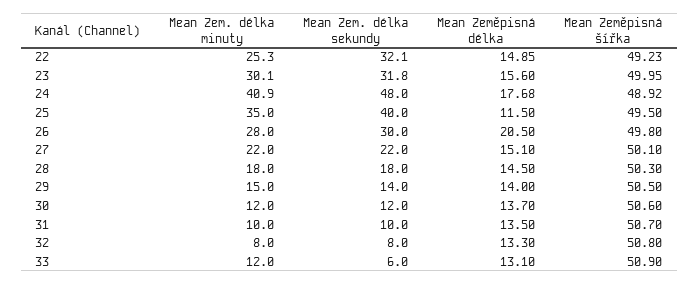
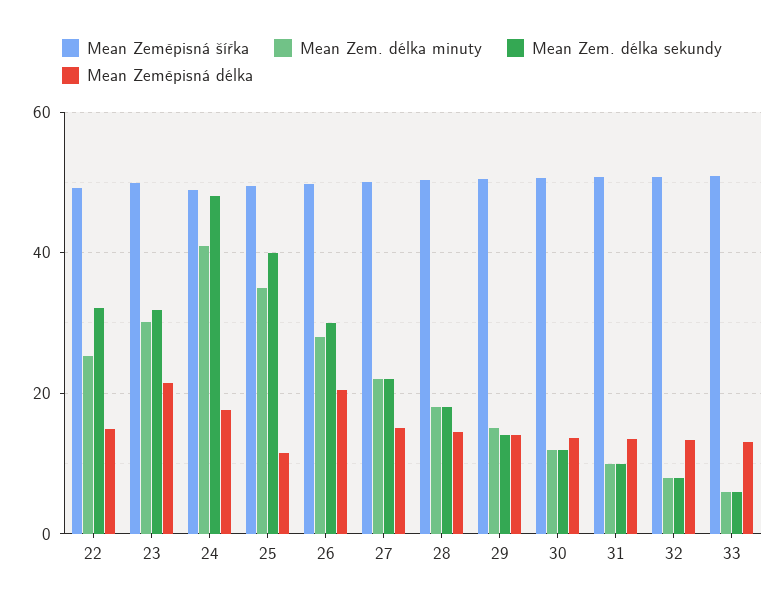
Mean Zeměpisná délka, 23: 15.6 -> 22
Mean Zem. délka minuty, 33: 12 -> 6

